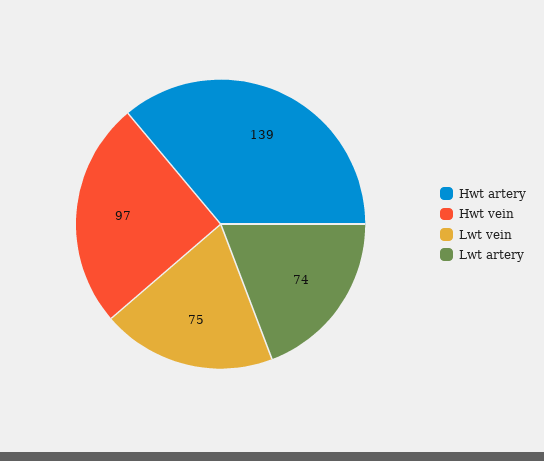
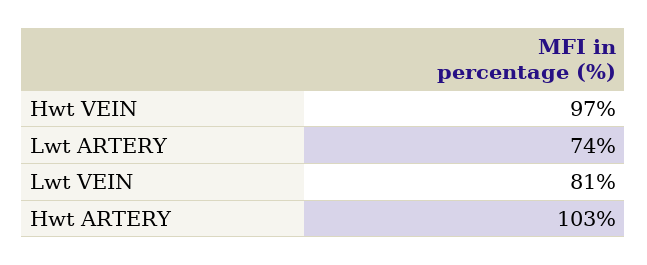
Hwt artery: 139 -> 103
Lwt vein: 75 -> 81

